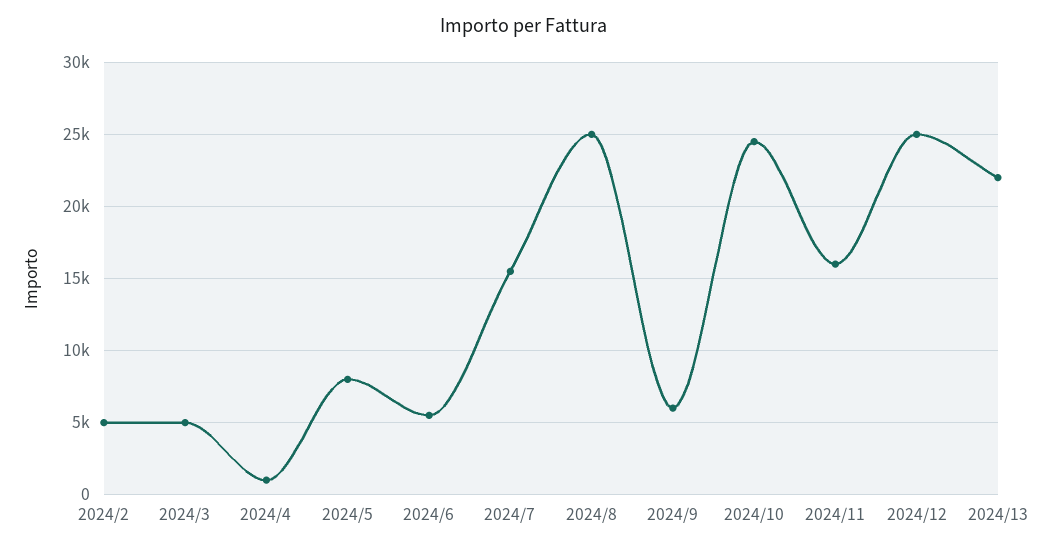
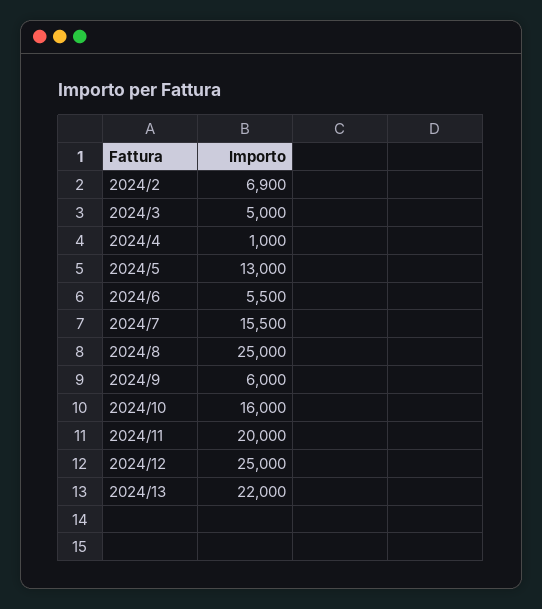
2024/2: 5000 -> 6900
2024/5: 8000 -> 13000
2024/10: 24500 -> 16000
2024/11: 16000 -> 20000

